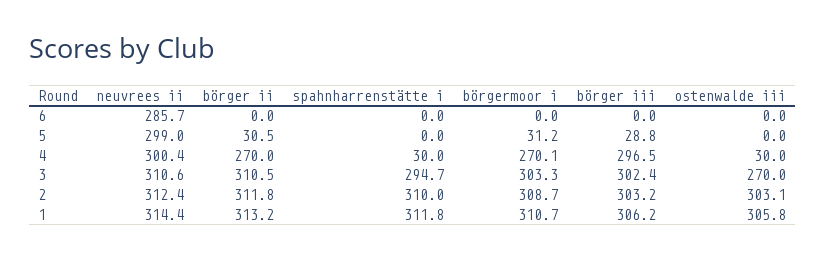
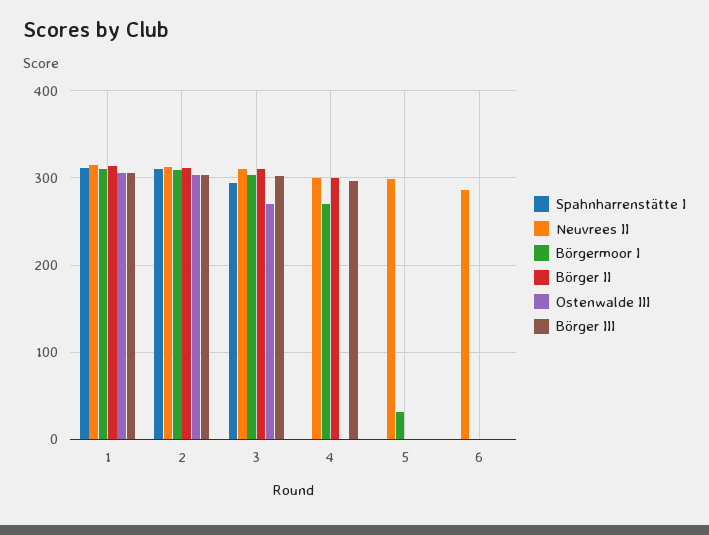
börger ii, 5: 30.5 -> 0
börger iii, 5: 28.8 -> 0
börger ii, 4: 270 -> 300
spahnharrenstätte i, 4: 30 -> 0
ostenwalde iii, 4: 30 -> 0

